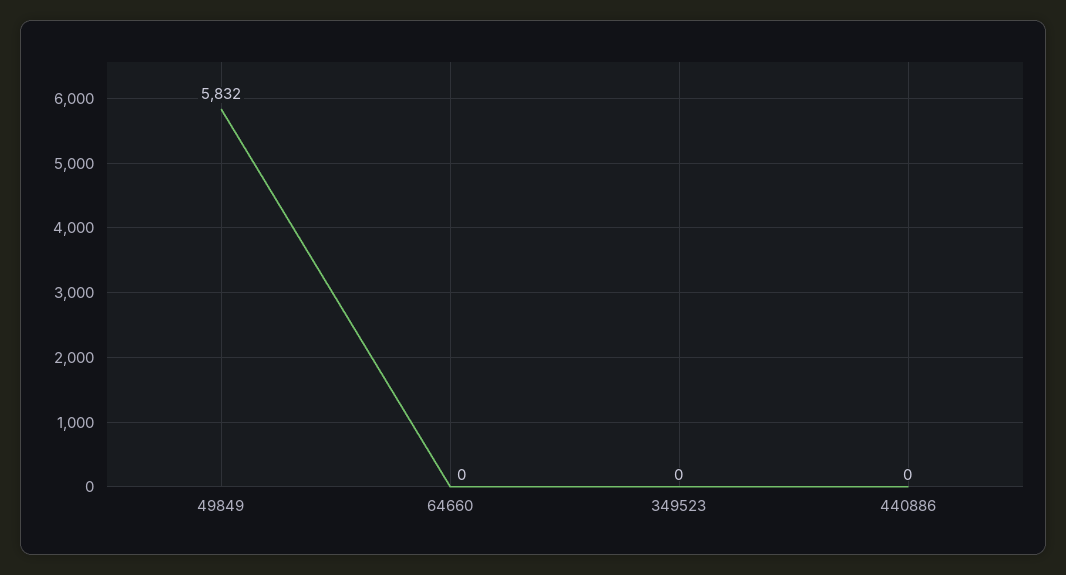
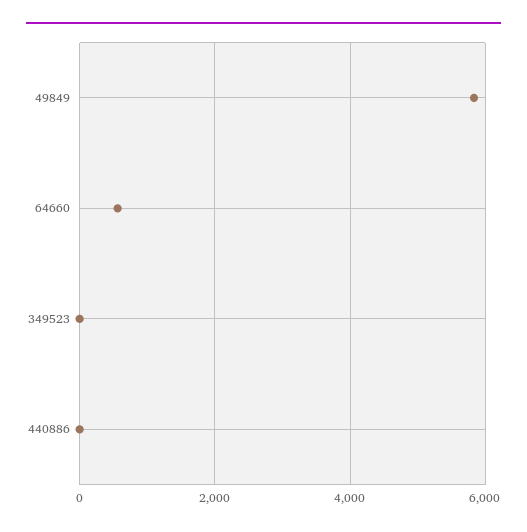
64660: 0 -> 600

